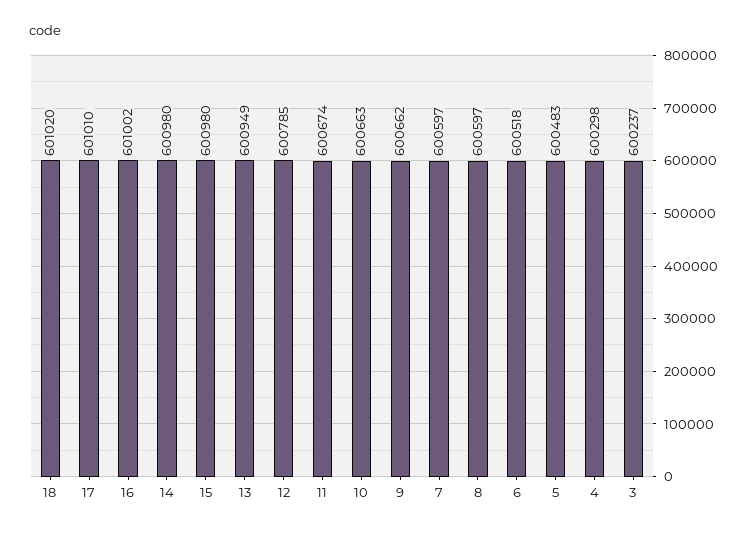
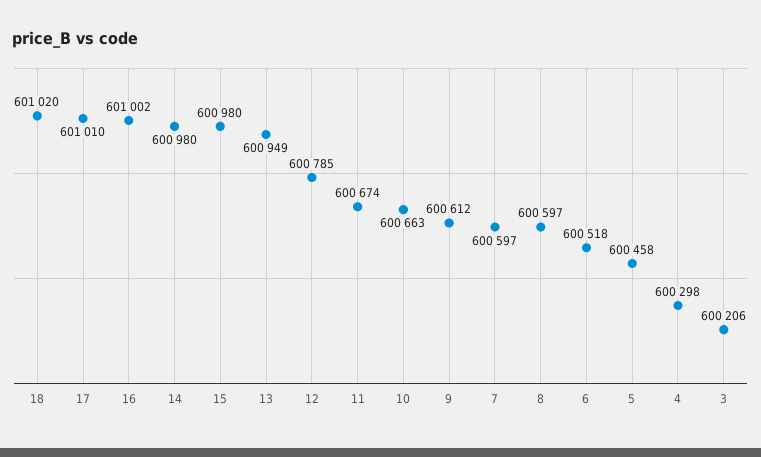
9: 600662 -> 600612
5: 600483 -> 600458
3: 600237 -> 600206

